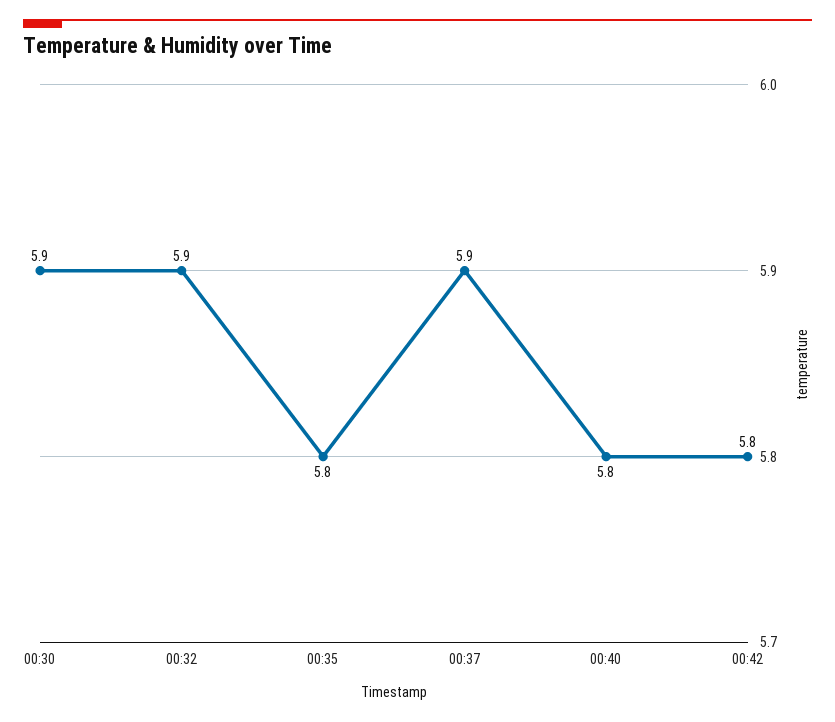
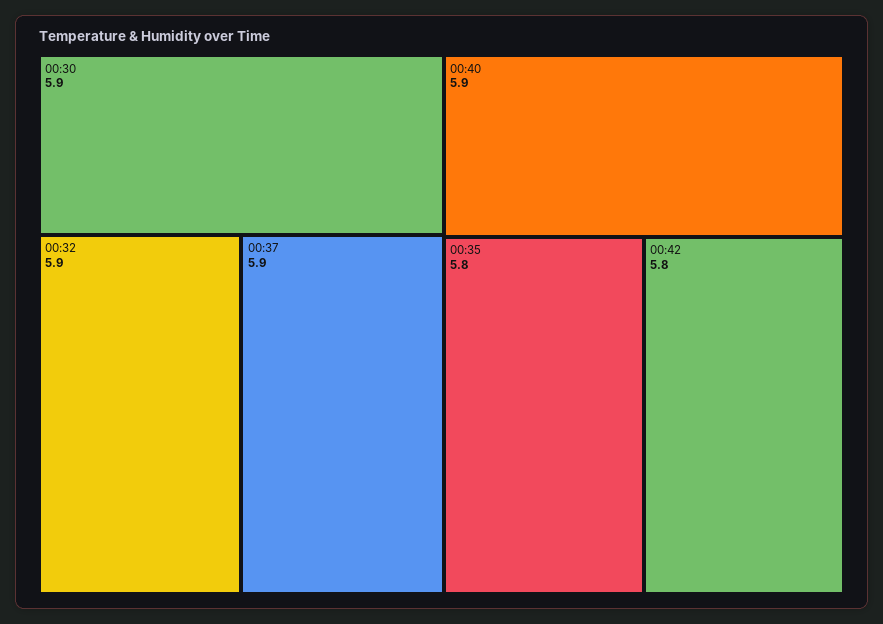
00:40: 5.8 -> 5.9

